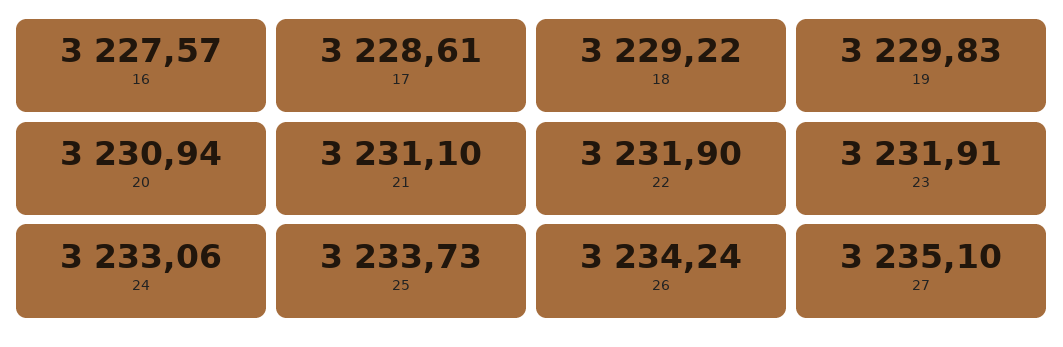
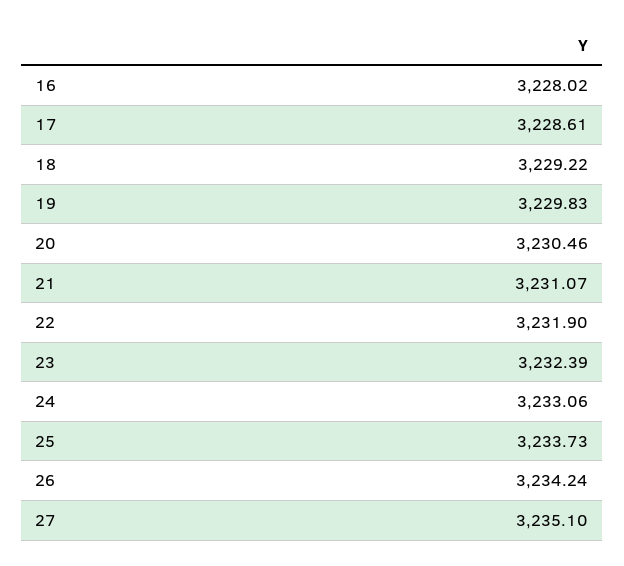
16: 3227.57 -> 3228.02
20: 3230.94 -> 3230.46
21: 3231.1 -> 3231.07
23: 3231.91 -> 3232.39

